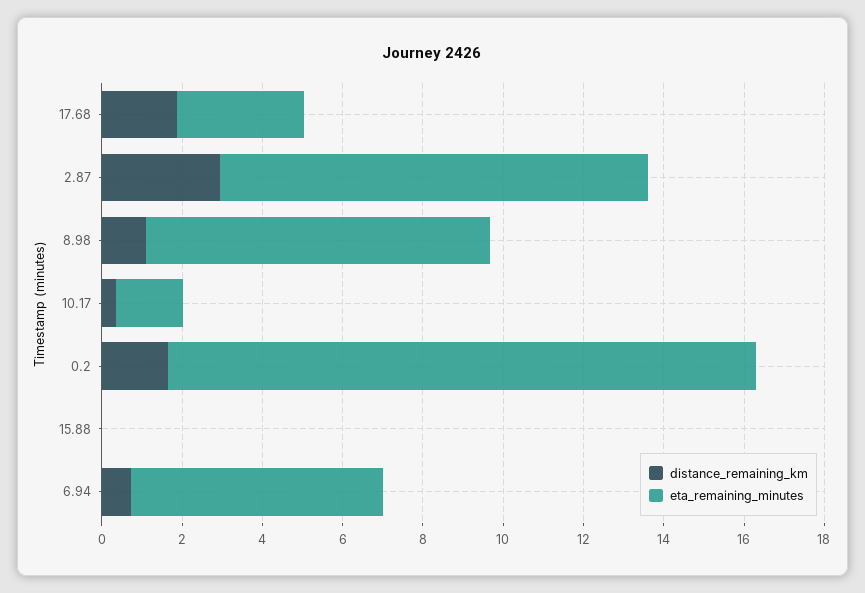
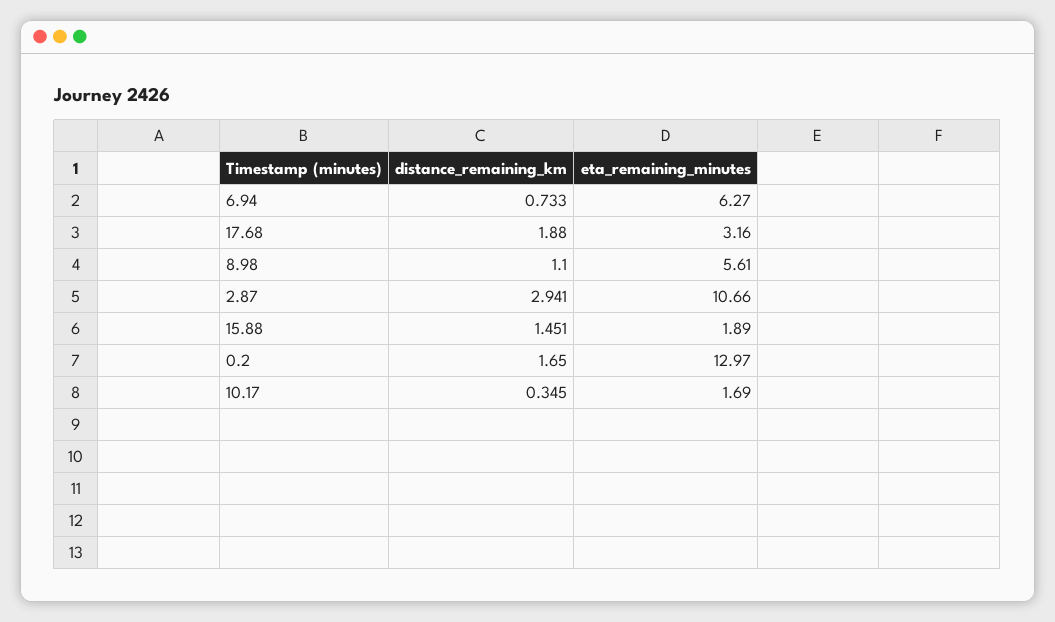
eta_remaining_minutes, 8.98: 8.5 -> 5.61
eta_remaining_minutes, 0.2: 14.5 -> 12.97
distance_remaining_km, 15.88: 0 -> 1.451
eta_remaining_minutes, 15.88: 0 -> 1.89

